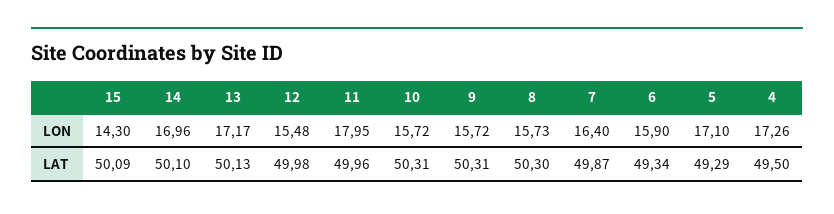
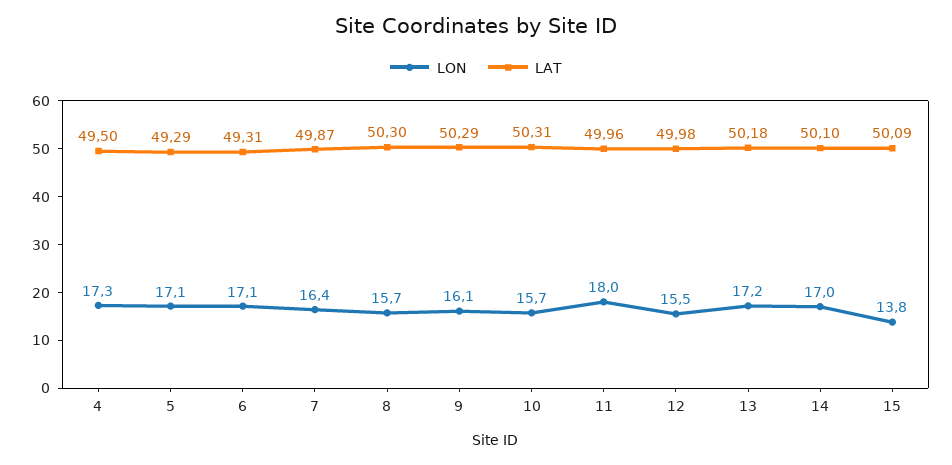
LON, 15: 14.3 -> 13.8
LON, 9: 15.72 -> 16.1
LON, 6: 15.9 -> 17.1
LAT, 13: 50.13 -> 50.18
LAT, 9: 50.31 -> 50.29
LAT, 6: 49.34 -> 49.31

